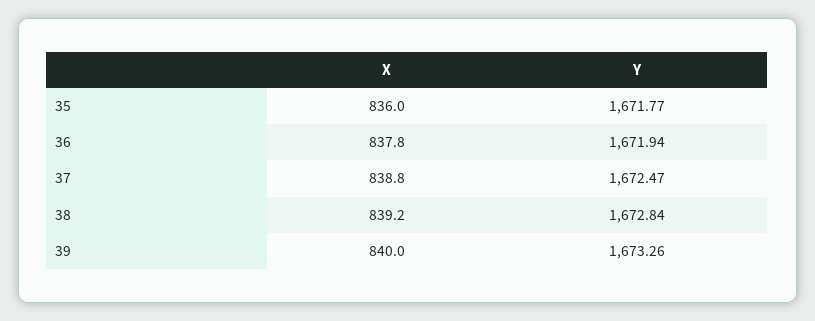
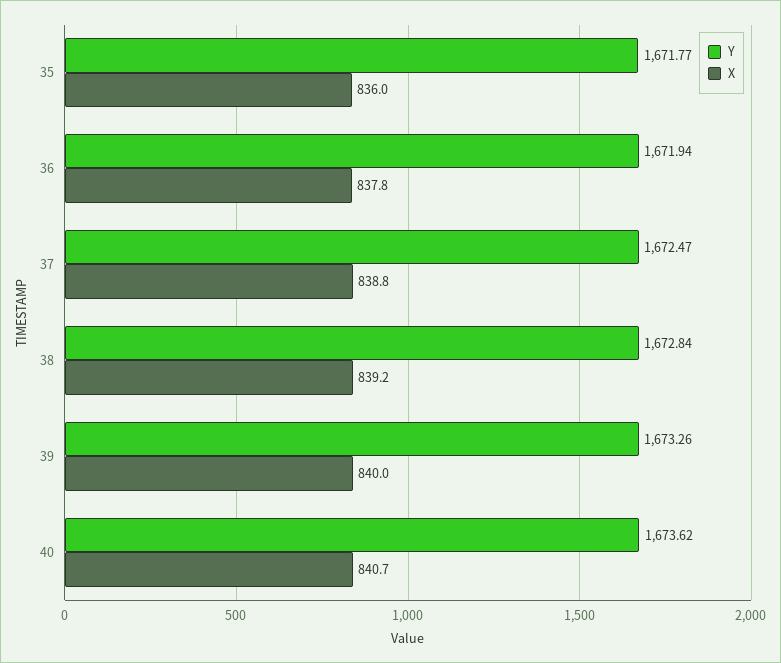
Y, 40: none -> 1673.62
X, 40: none -> 840.7

